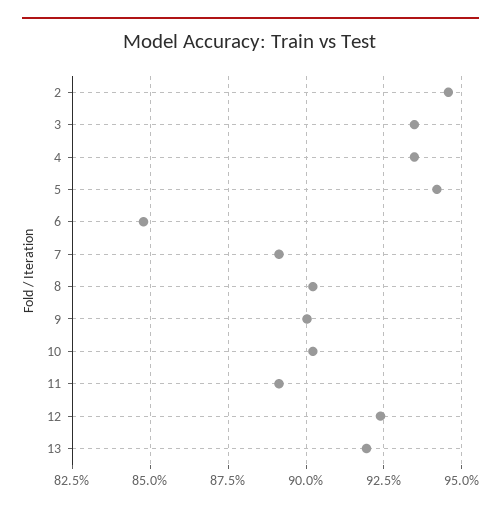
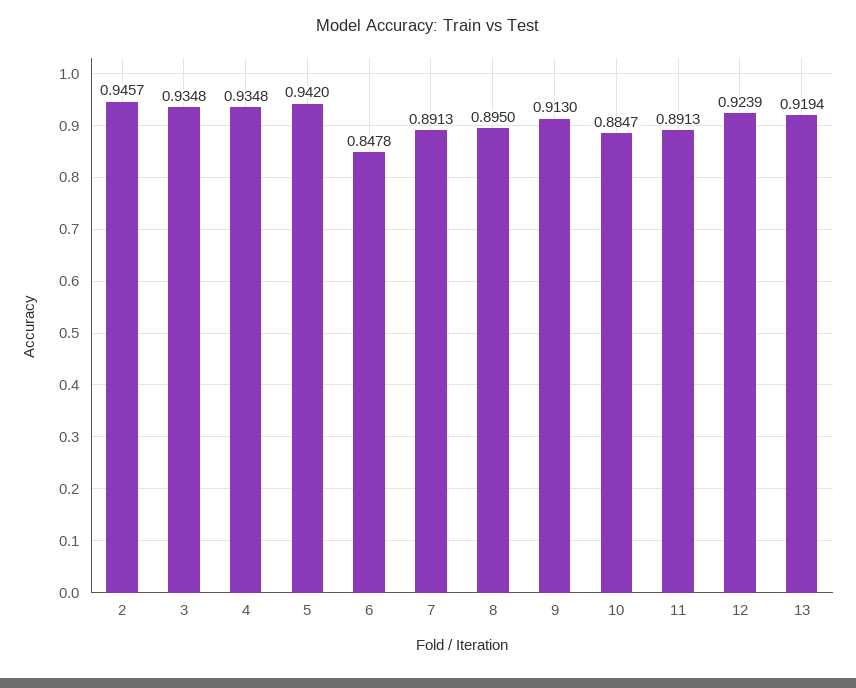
8: 0.9025 -> 0.895
9: 0.9 -> 0.913
10: 0.9025 -> 0.8847

